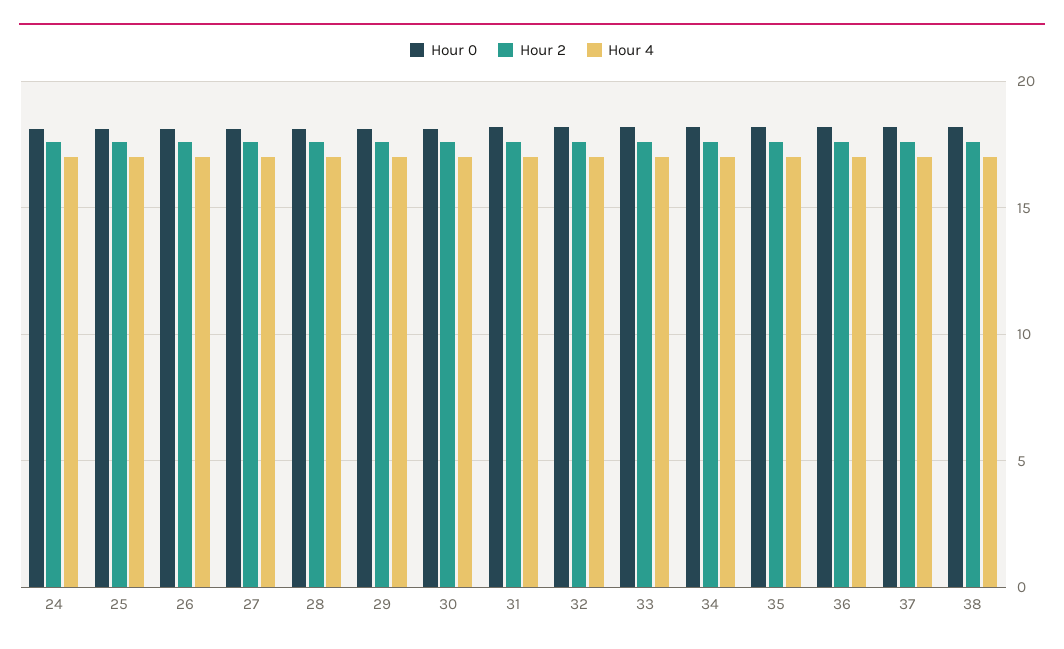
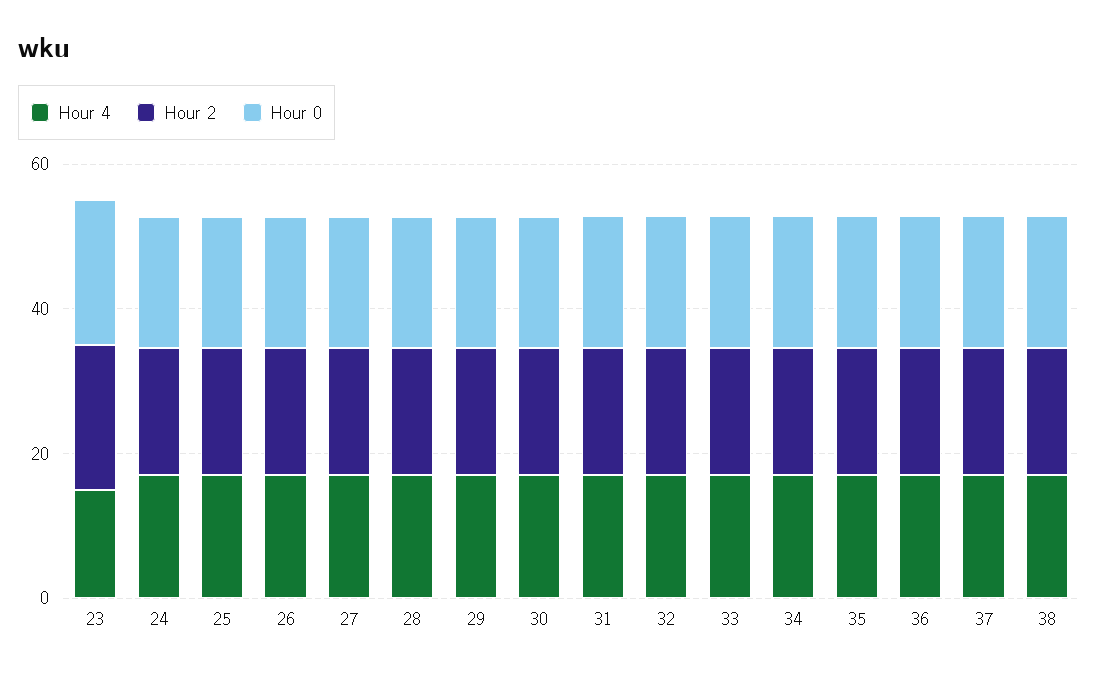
Hour 4, 23: none -> 15
Hour 2, 23: none -> 20
Hour 0, 23: none -> 20

